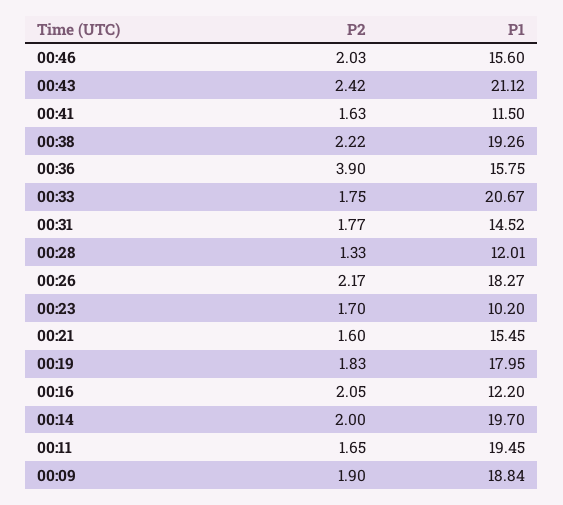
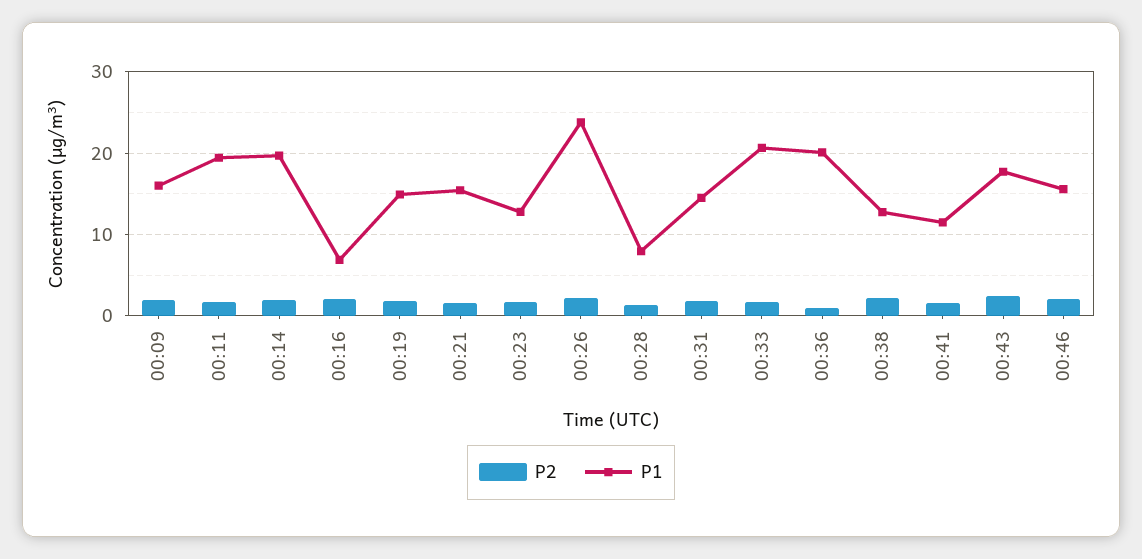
P1, 00:43: 21.12 -> 18
P1, 00:38: 19.26 -> 13
P2, 00:36: 3.9 -> 1
P1, 00:36: 15.75 -> 20
P1, 00:28: 12.01 -> 8
P1, 00:26: 18.27 -> 24
P1, 00:23: 10.2 -> 13
P1, 00:19: 17.95 -> 15
P1, 00:16: 12.2 -> 7
P1, 00:09: 18.84 -> 16

